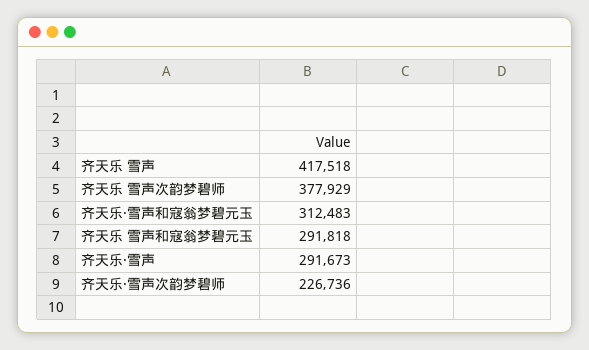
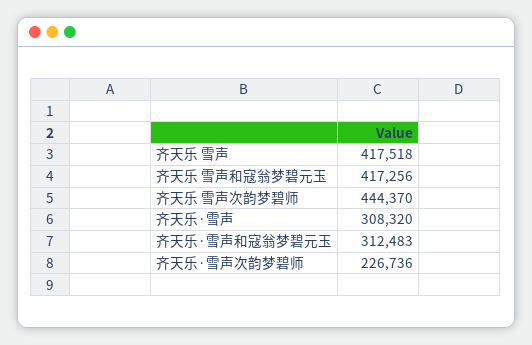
齐天乐 雪声次韵梦碧师: 377929 -> 444370
齐天乐 雪声和寇翁梦碧元玉: 291818 -> 417256
齐天乐·雪声: 291673 -> 308320

